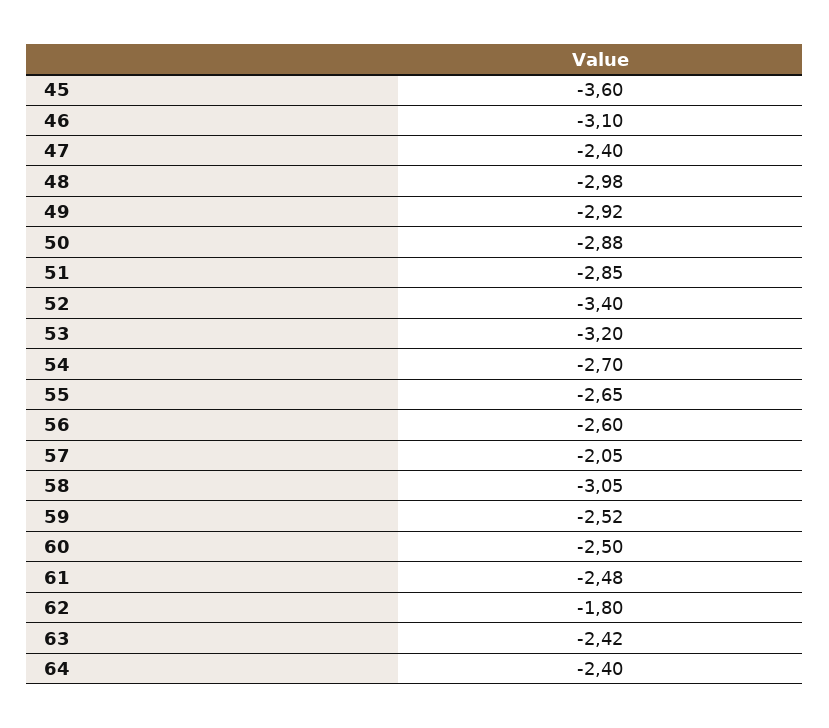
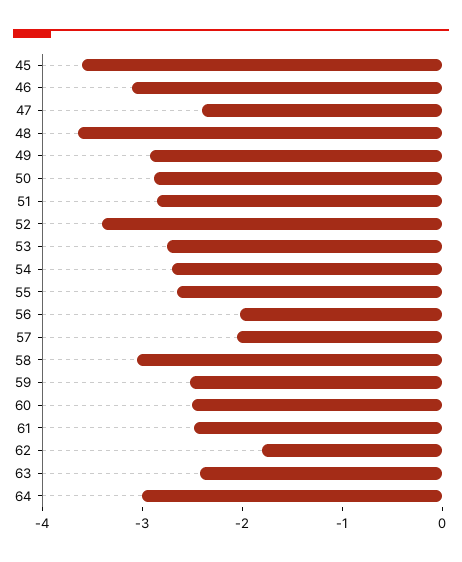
48: -2.98 -> -3.6
53: -3.2 -> -2.8
56: -2.6 -> -2
64: -2.4 -> -3

